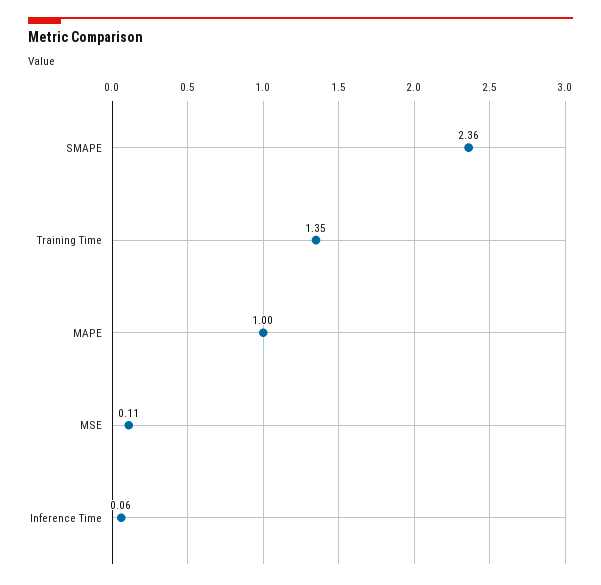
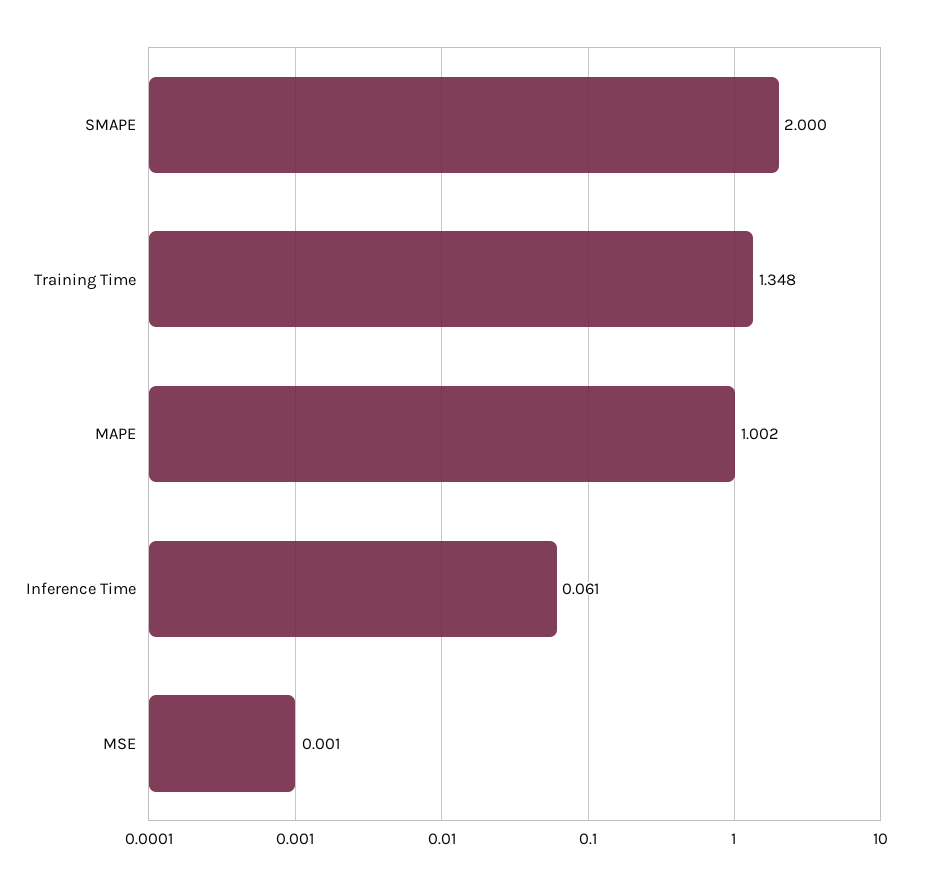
SMAPE: 2.36 -> 2
MSE: 0.11 -> 0.001

